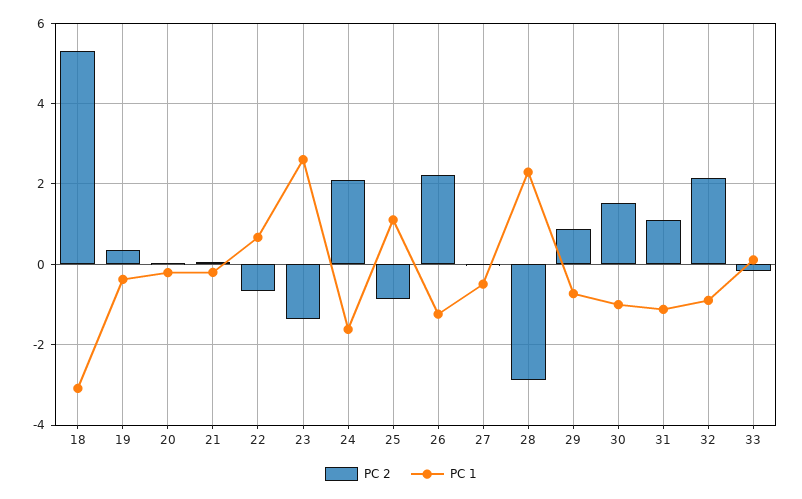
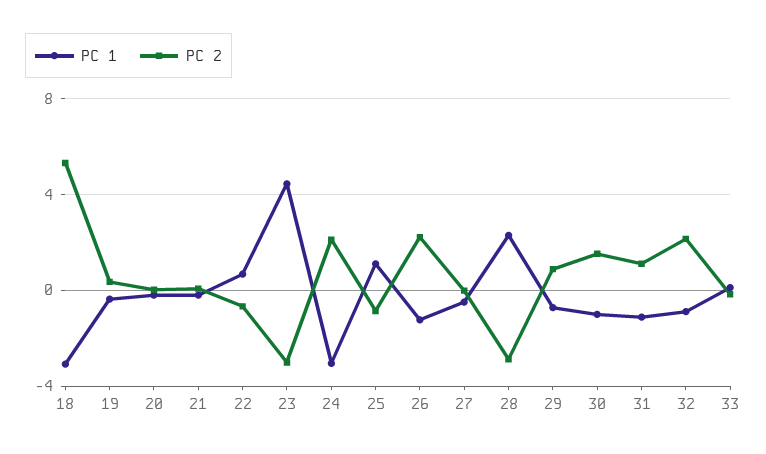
PC 2, 23: -1.4 -> -3
PC 1, 23: 2.6 -> 4.5
PC 1, 24: -1.6 -> -3

